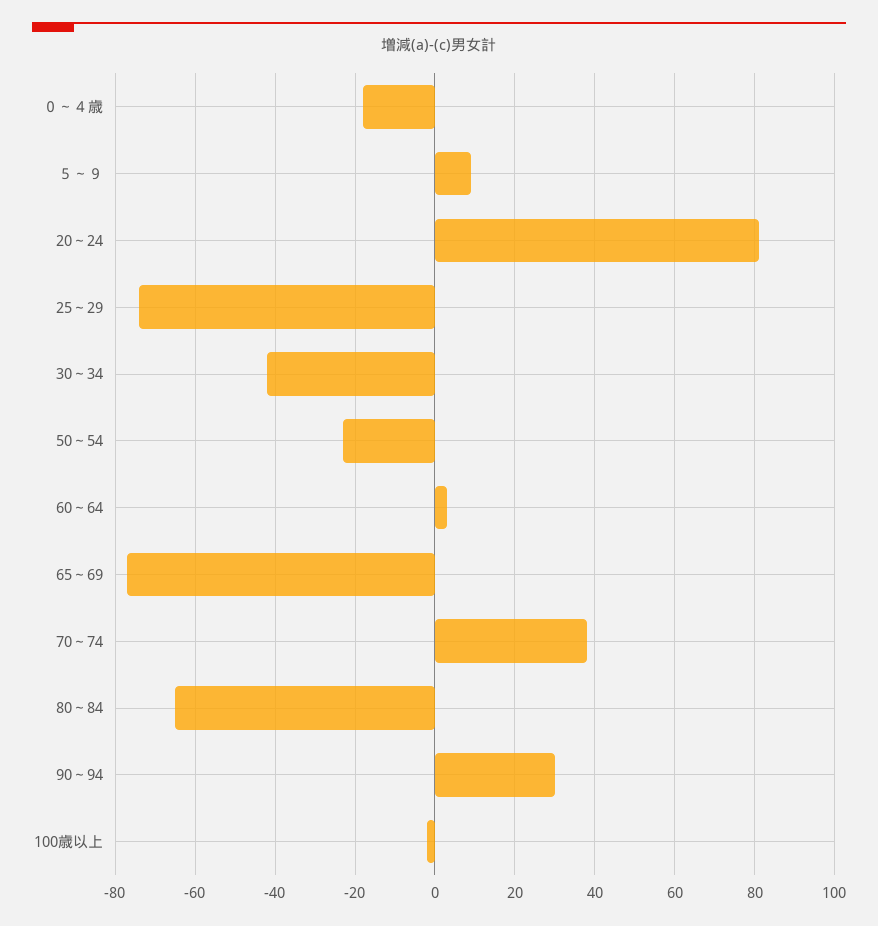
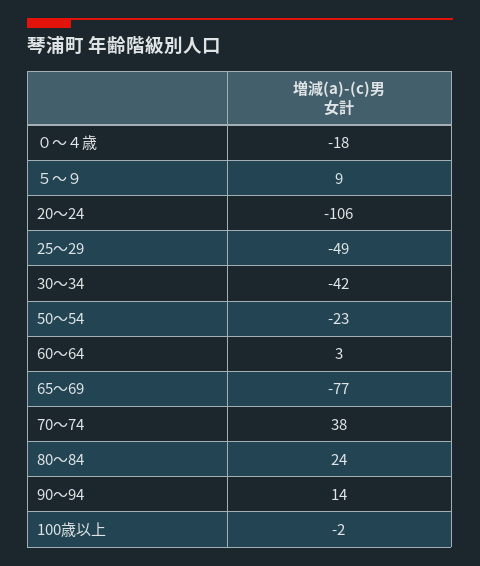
20～24: 80 -> -106
25～29: -75 -> -49
80～84: -65 -> 24
90～94: 30 -> 14

